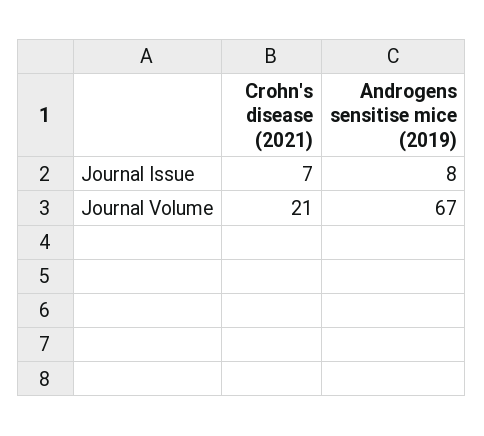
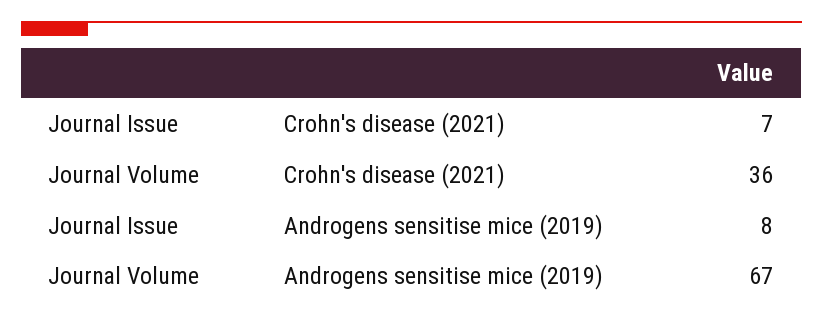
Crohn's disease (2021), Journal Volume: 21 -> 36

